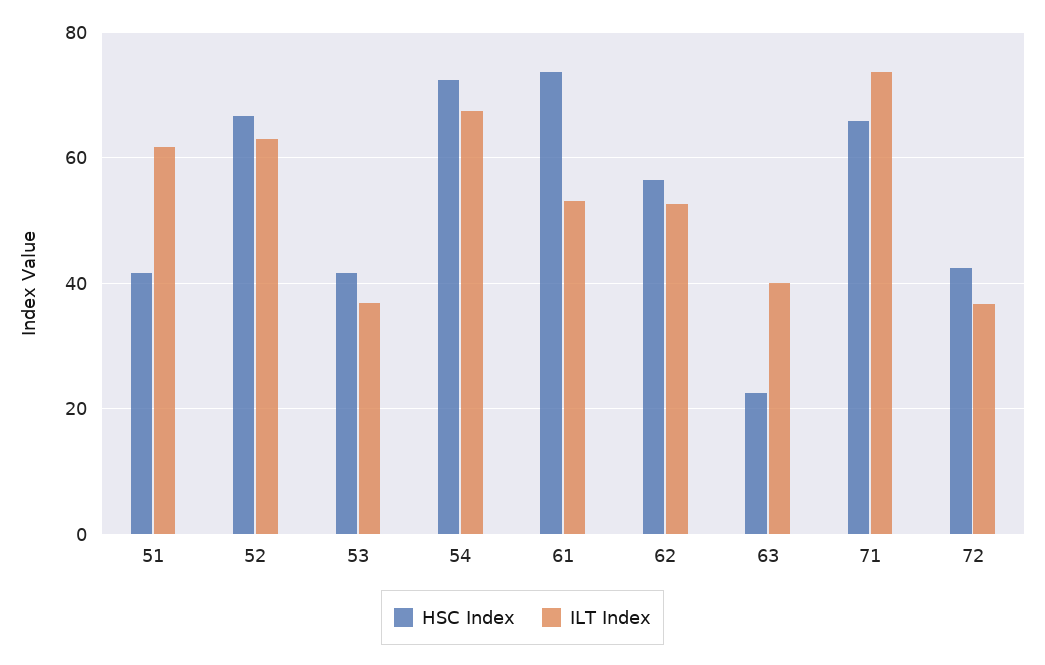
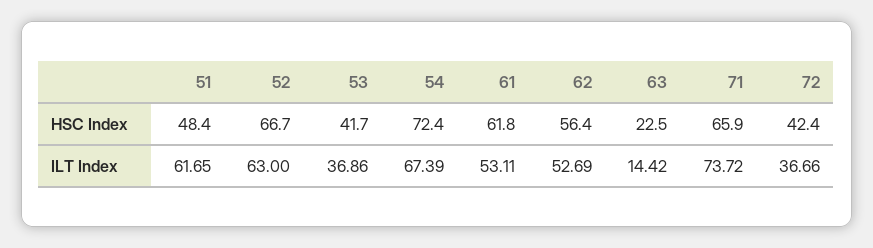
HSC Index, 51: 42 -> 48.4
HSC Index, 61: 74 -> 61.8
ILT Index, 63: 40 -> 14.42

